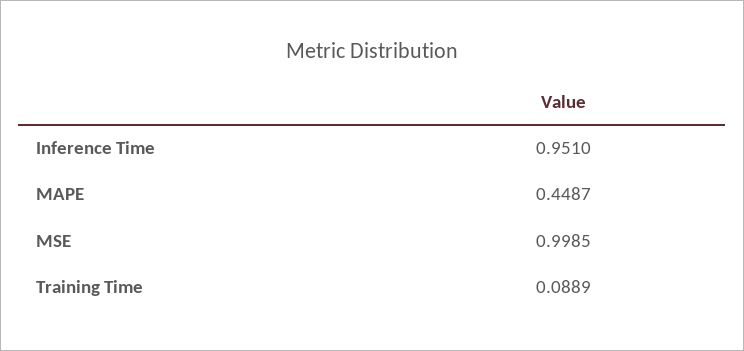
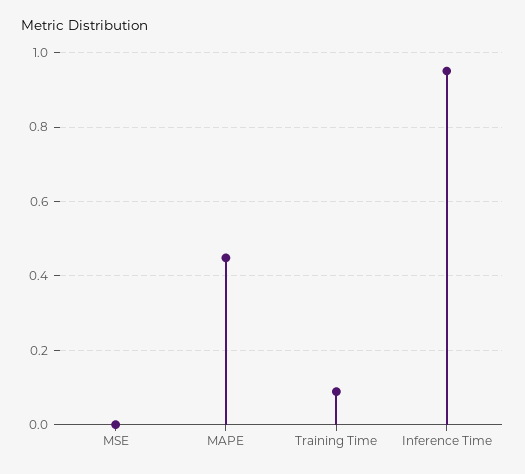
MSE: 0.9985 -> 0

